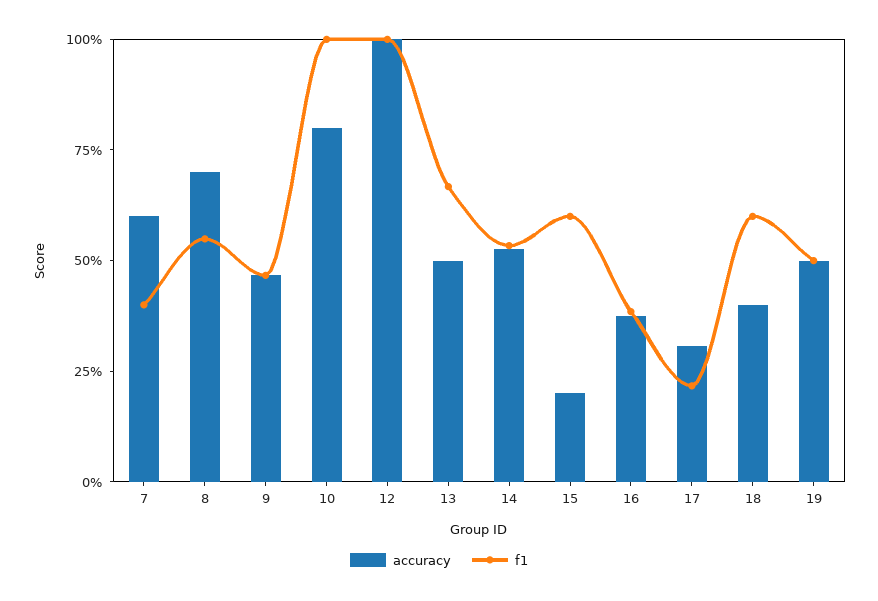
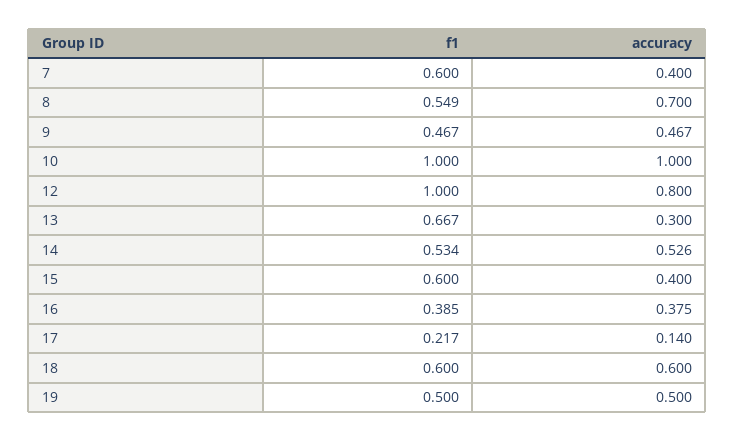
accuracy, 7: 0.6 -> 0.4
f1, 7: 0.4 -> 0.6
accuracy, 10: 0.8 -> 1
accuracy, 12: 1 -> 0.8
accuracy, 13: 0.5 -> 0.3
accuracy, 15: 0.2 -> 0.4
accuracy, 17: 0.3 -> 0.14
accuracy, 18: 0.4 -> 0.6

